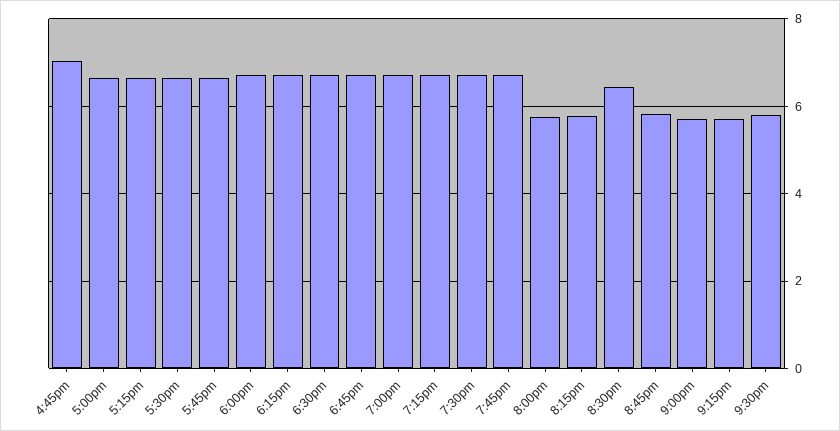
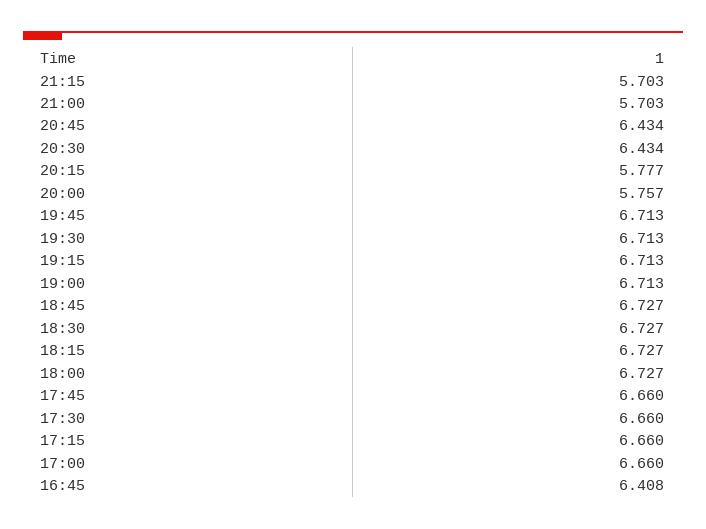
4:45pm: 7 -> 6.408
8:45pm: 5.8 -> 6.434
9:30pm: 5.8 -> none

